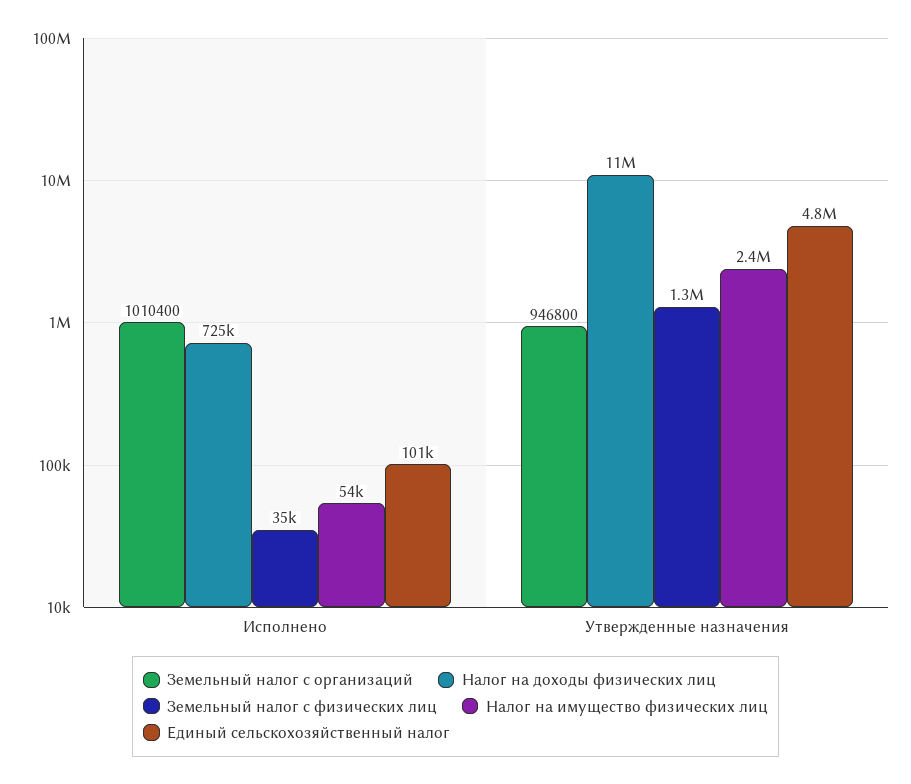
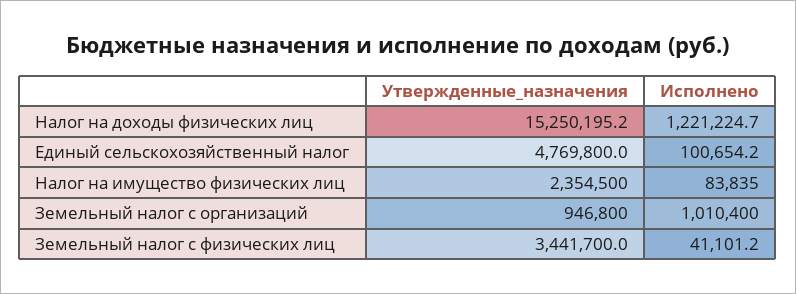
Налог на доходы физических лиц, Исполнено: 725000 -> 1221224.7
Земельный налог с физических лиц, Исполнено: 35000 -> 41101.2
Налог на имущество физических лиц, Исполнено: 54000 -> 83835
Налог на доходы физических лиц, Утвержденные назначения: 11000000 -> 15250195.2
Земельный налог с физических лиц, Утвержденные назначения: 1300000 -> 3441700

